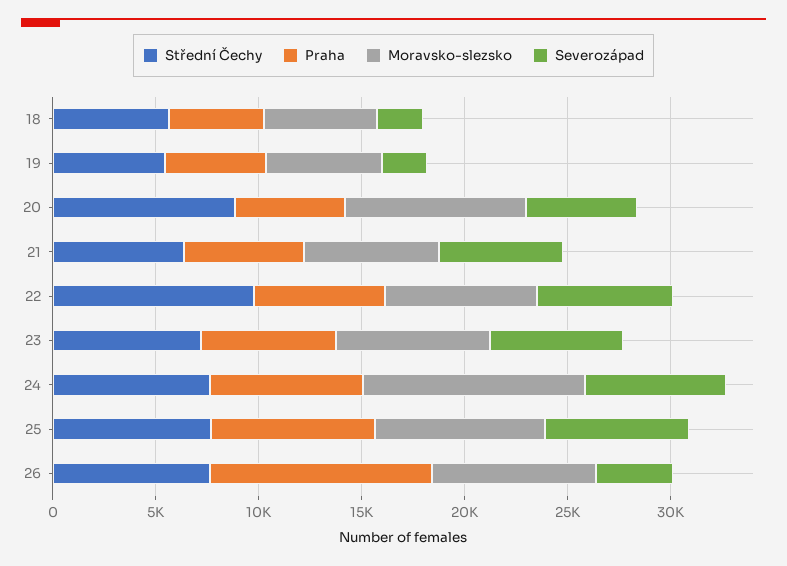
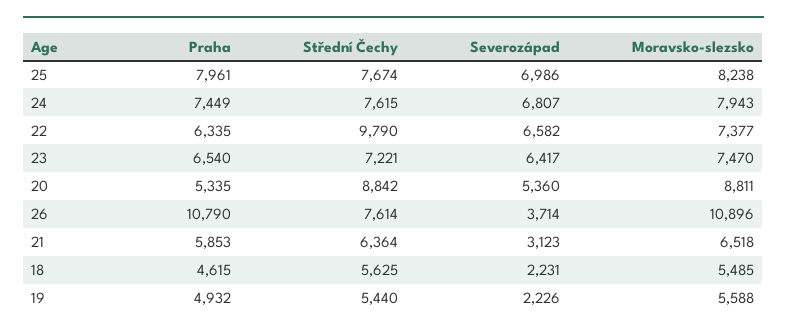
Severozápad, 21: 6000 -> 3123
Moravsko-slezsko, 24: 11000 -> 7943
Moravsko-slezsko, 26: 8000 -> 10896

